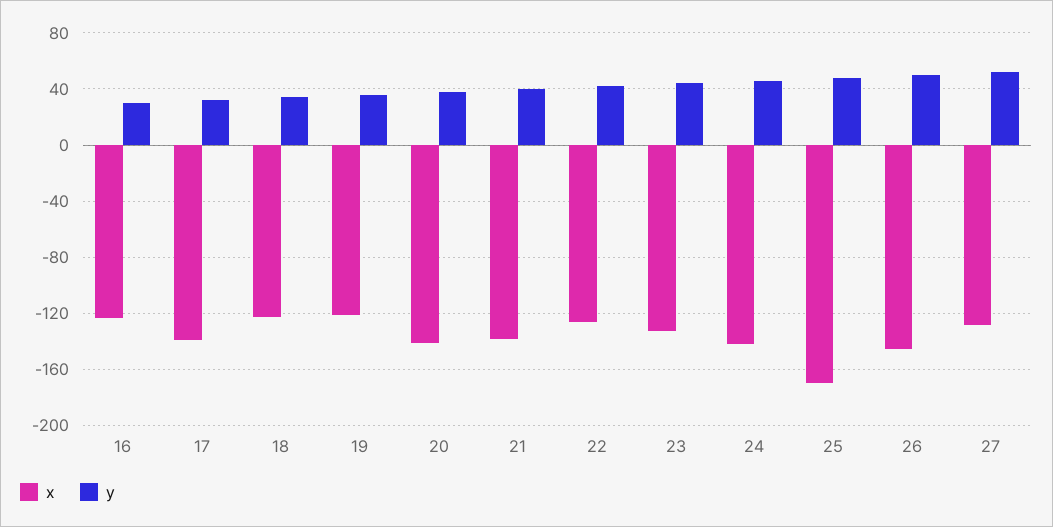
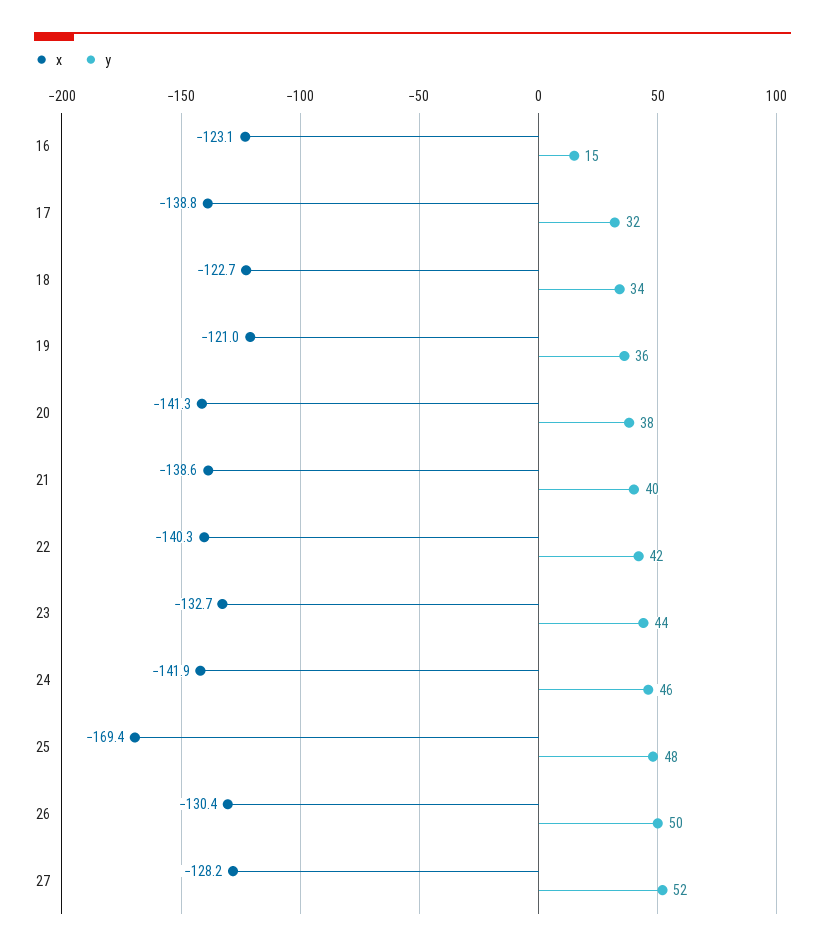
y, 16: 30 -> 15
x, 22: -125 -> -140.3
x, 26: -145 -> -130.4

